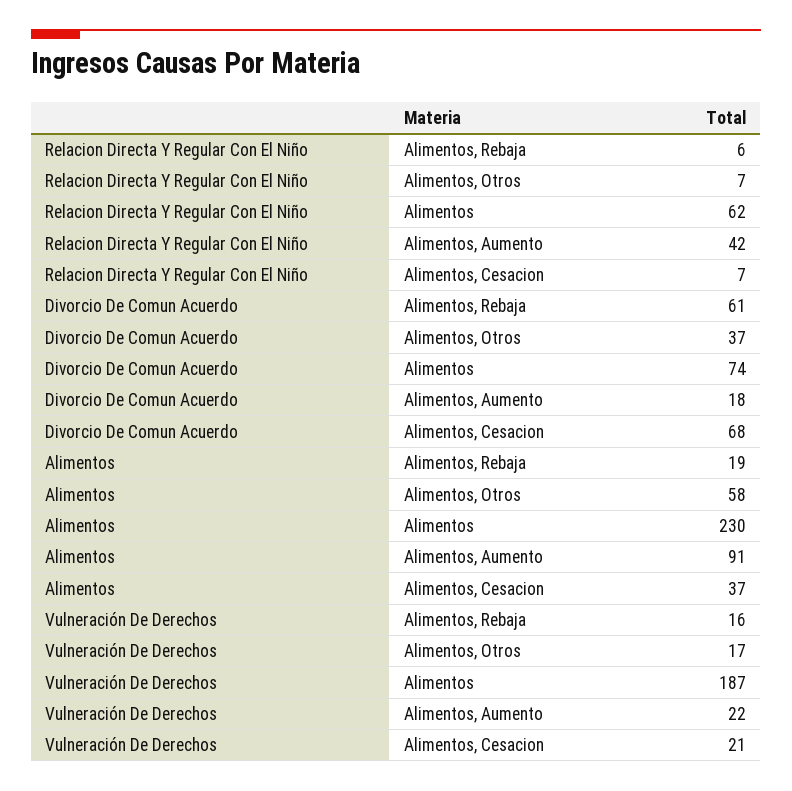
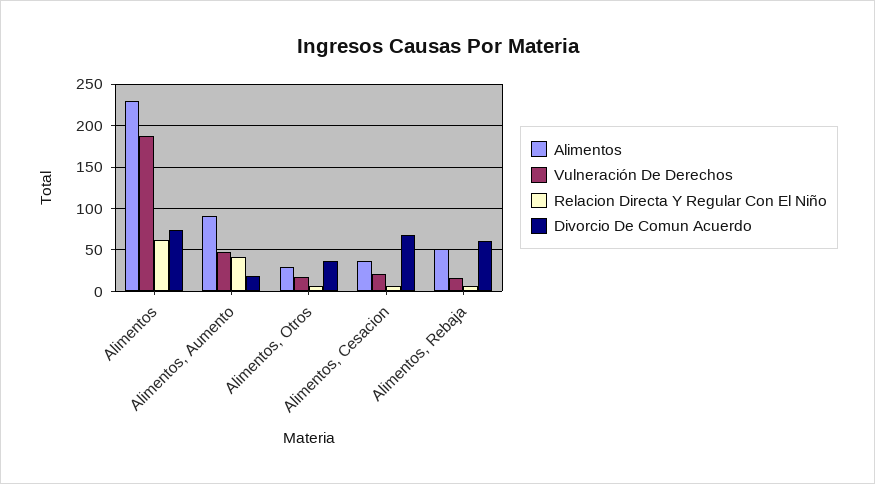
Alimentos, Alimentos, Rebaja: 19 -> 50
Alimentos, Alimentos, Otros: 58 -> 30
Vulneración De Derechos, Alimentos, Aumento: 22 -> 50

